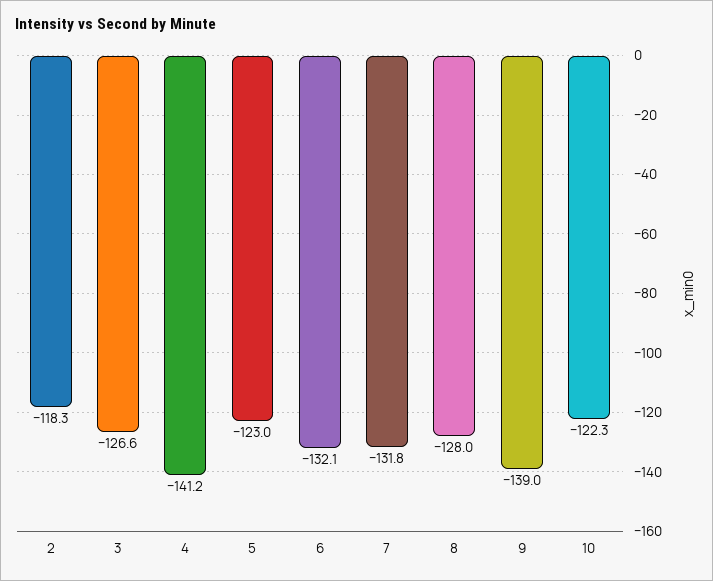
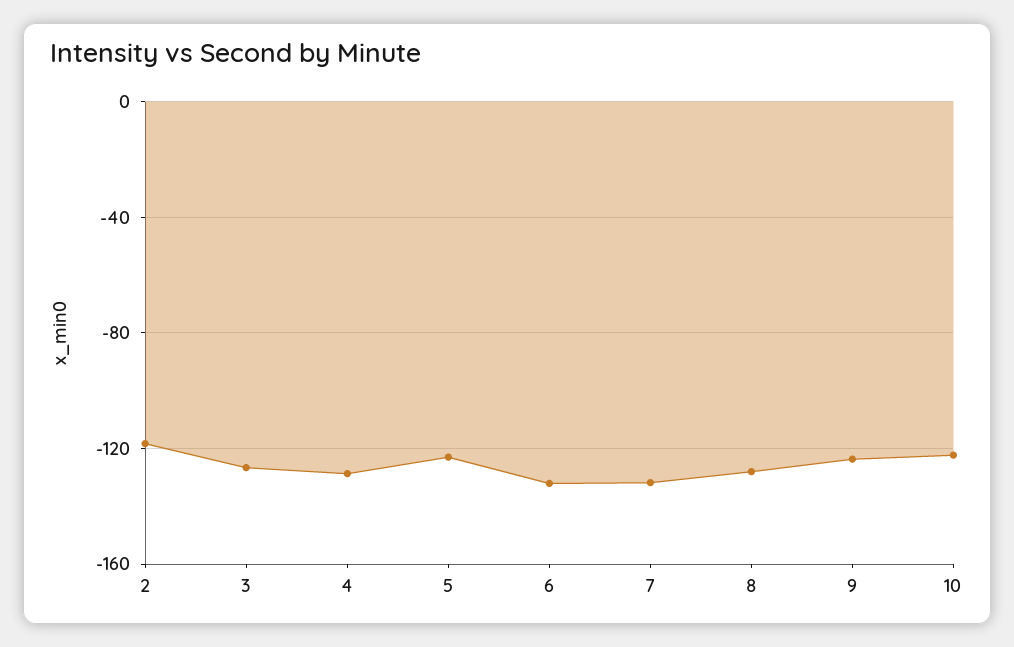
4: -141.2 -> -130
9: -139 -> -125

